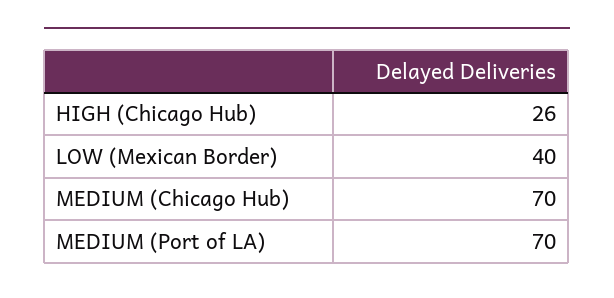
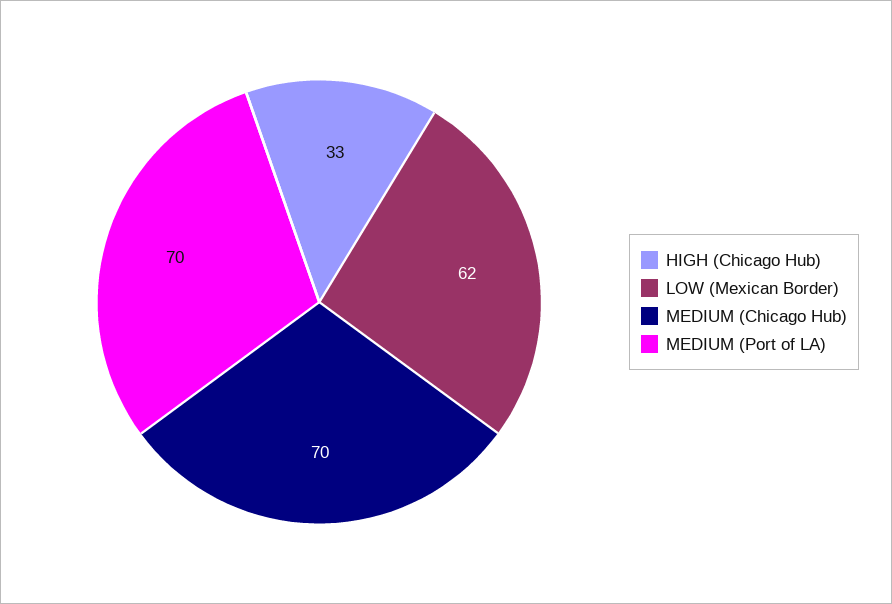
HIGH (Chicago Hub): 26 -> 33
LOW (Mexican Border): 40 -> 62

